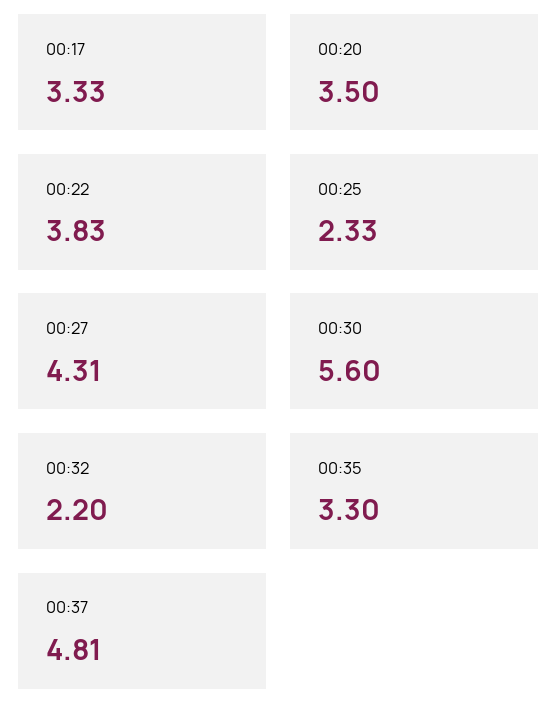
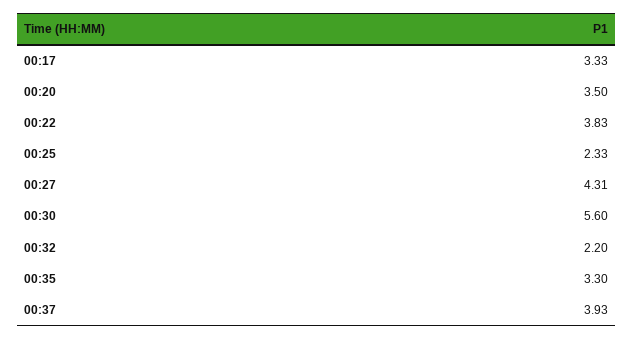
00:37: 4.81 -> 3.93

